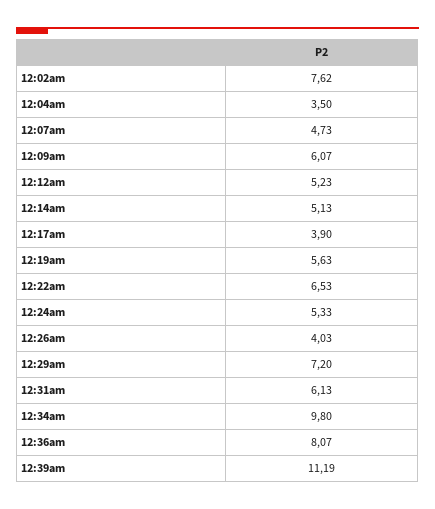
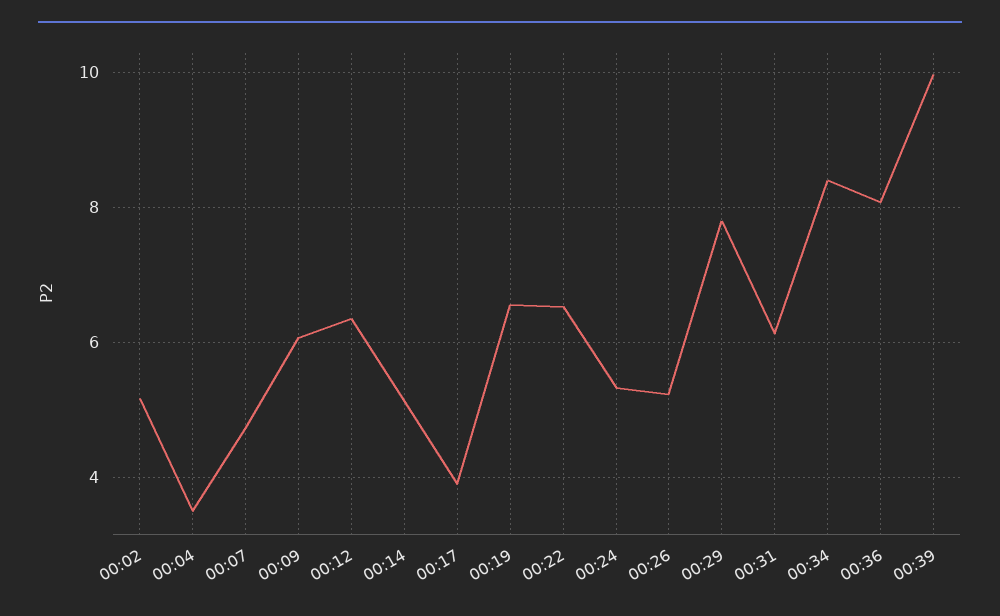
12:02am: 7.62 -> 5.2
12:12am: 5.23 -> 6.4
12:19am: 5.63 -> 6.6
12:26am: 4.03 -> 5.2
12:29am: 7.2 -> 7.8
12:34am: 9.8 -> 8.4
12:39am: 11.19 -> 10

